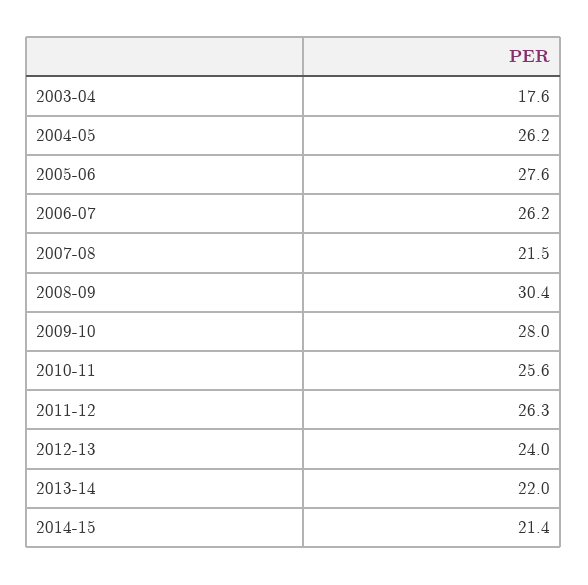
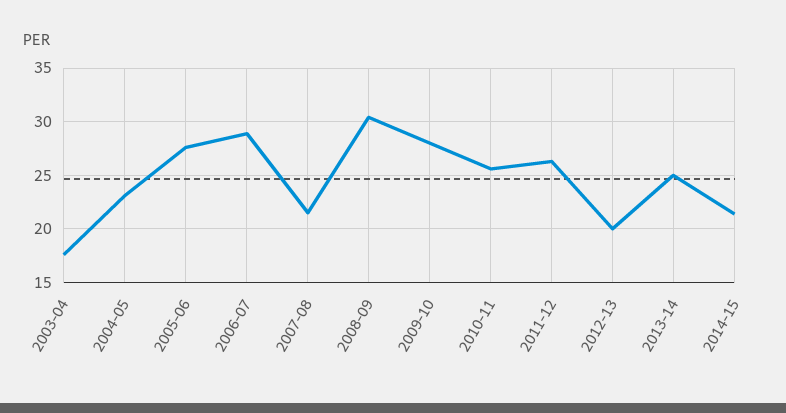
2004-05: 26.2 -> 23
2006-07: 26.2 -> 29
2012-13: 24 -> 20
2013-14: 22 -> 25

